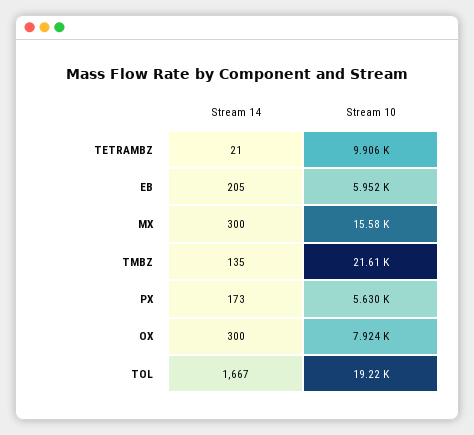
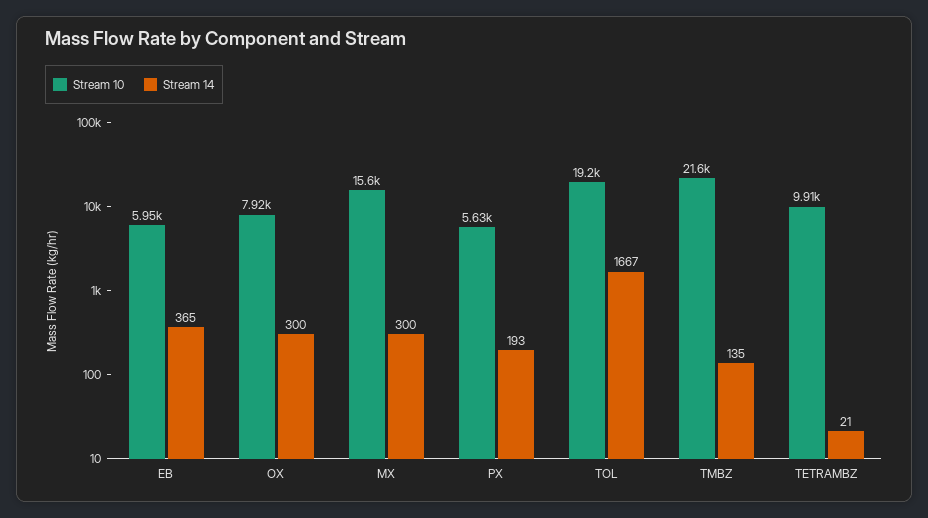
Stream 14, EB: 205 -> 365
Stream 14, PX: 173 -> 193

